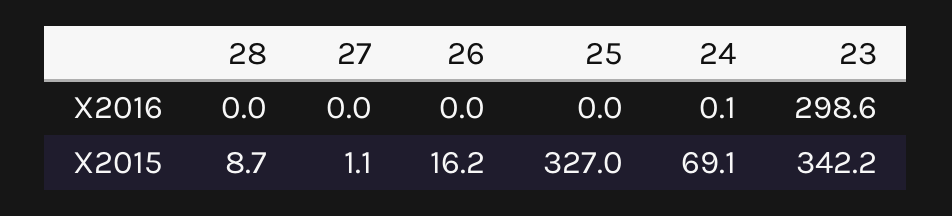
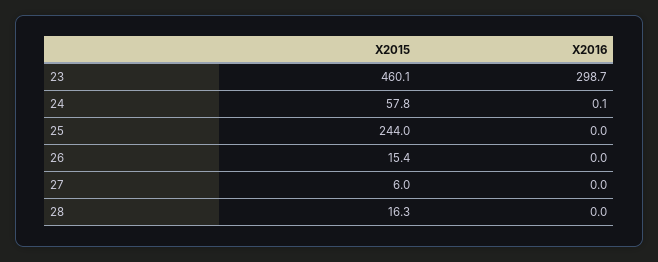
23, X2016: 298.6 -> 298.7
28, X2015: 8.7 -> 16.3
27, X2015: 1.1 -> 6
26, X2015: 16.2 -> 15.4
25, X2015: 327 -> 244
24, X2015: 69.1 -> 57.8
23, X2015: 342.2 -> 460.1

